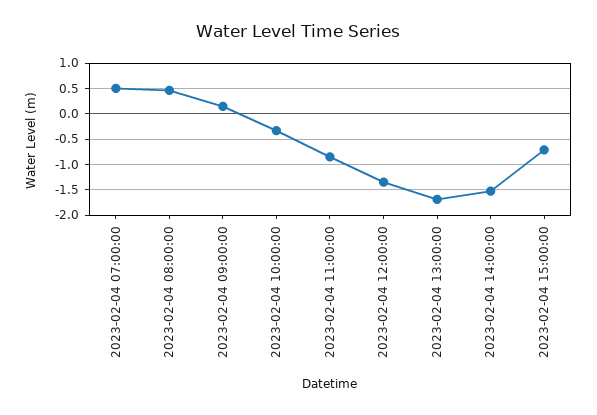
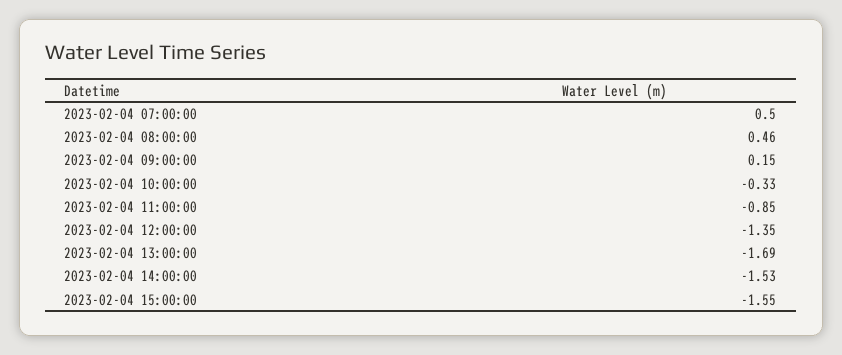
2023-02-04 15:00:00: -0.75 -> -1.55

